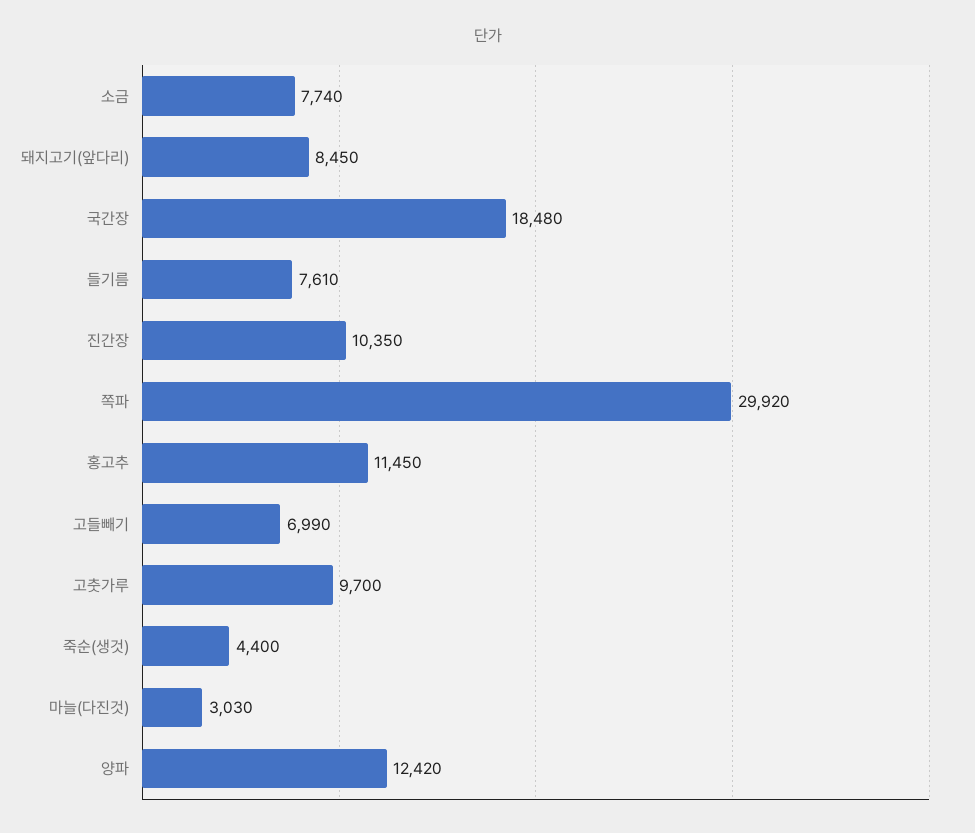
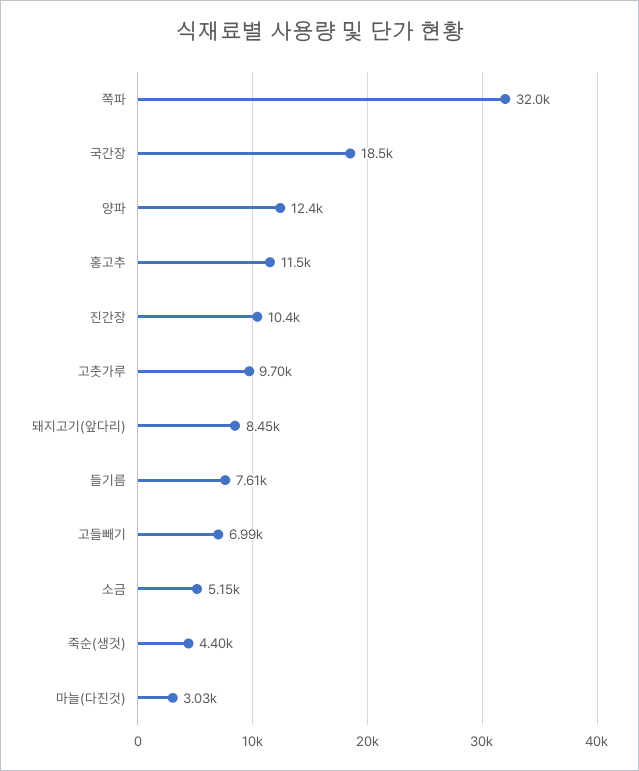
소금: 7740 -> 5150
쪽파: 29920 -> 32000

